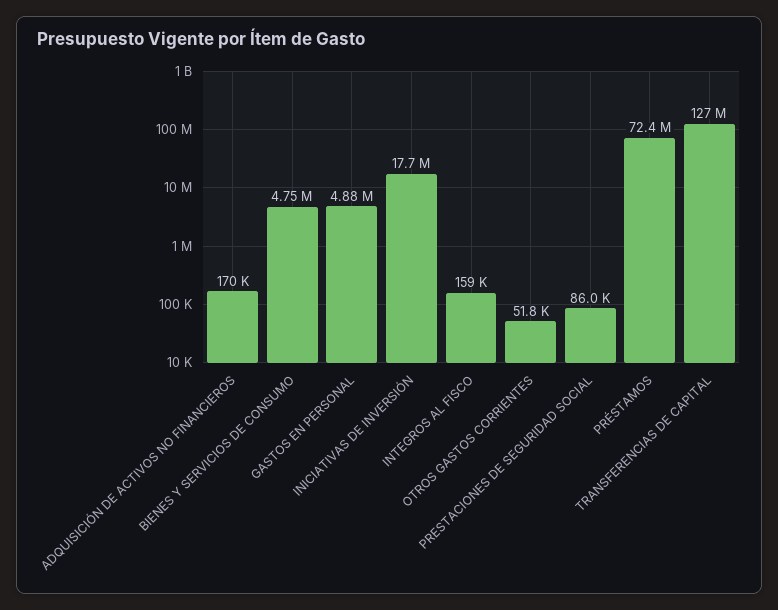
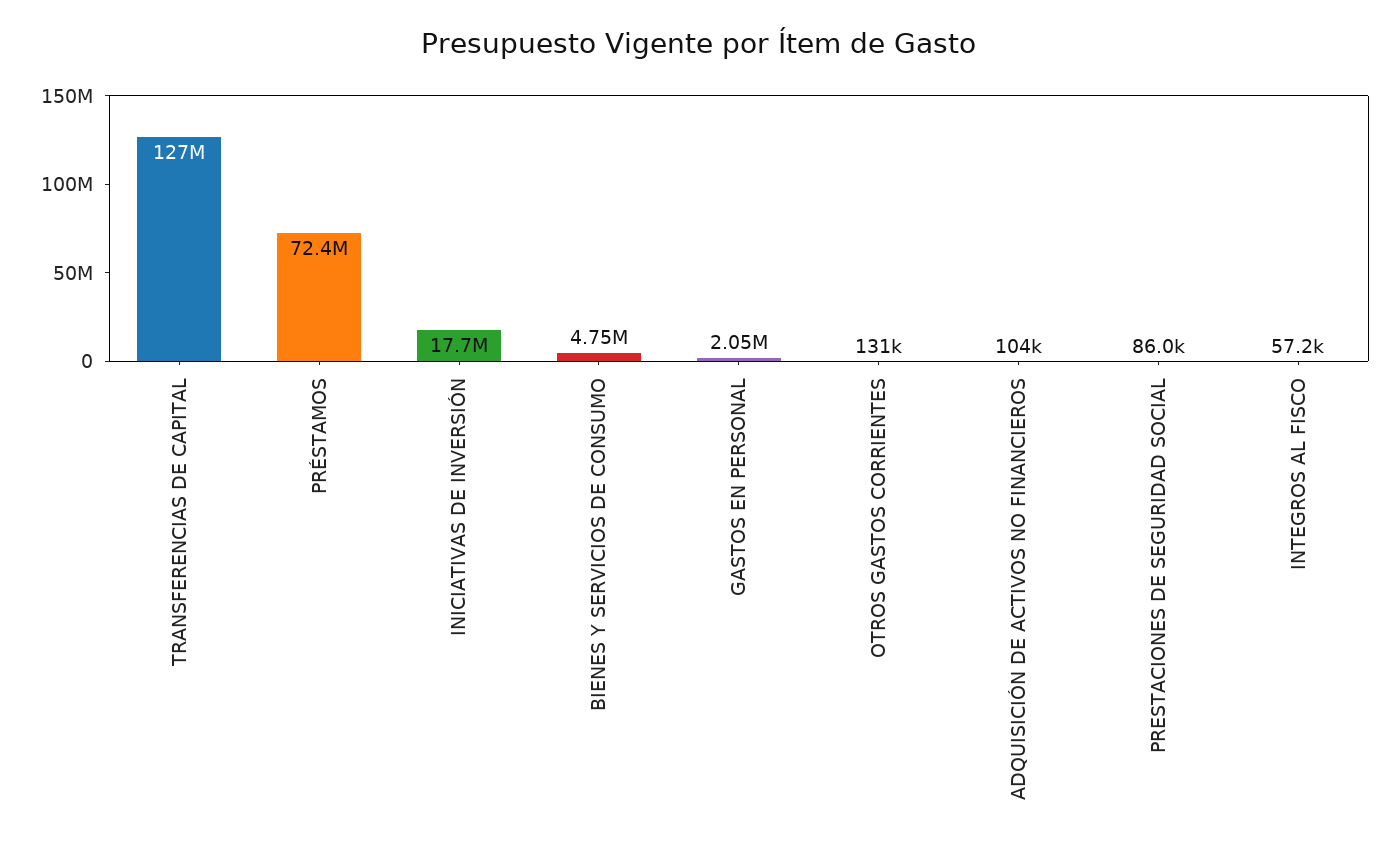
ADQUISICIÓN DE ACTIVOS NO FINANCIEROS: 170000 -> 104000
GASTOS EN PERSONAL: 4880000 -> 2050000
INTEGROS AL FISCO: 159000 -> 57200
OTROS GASTOS CORRIENTES: 51800 -> 131000

